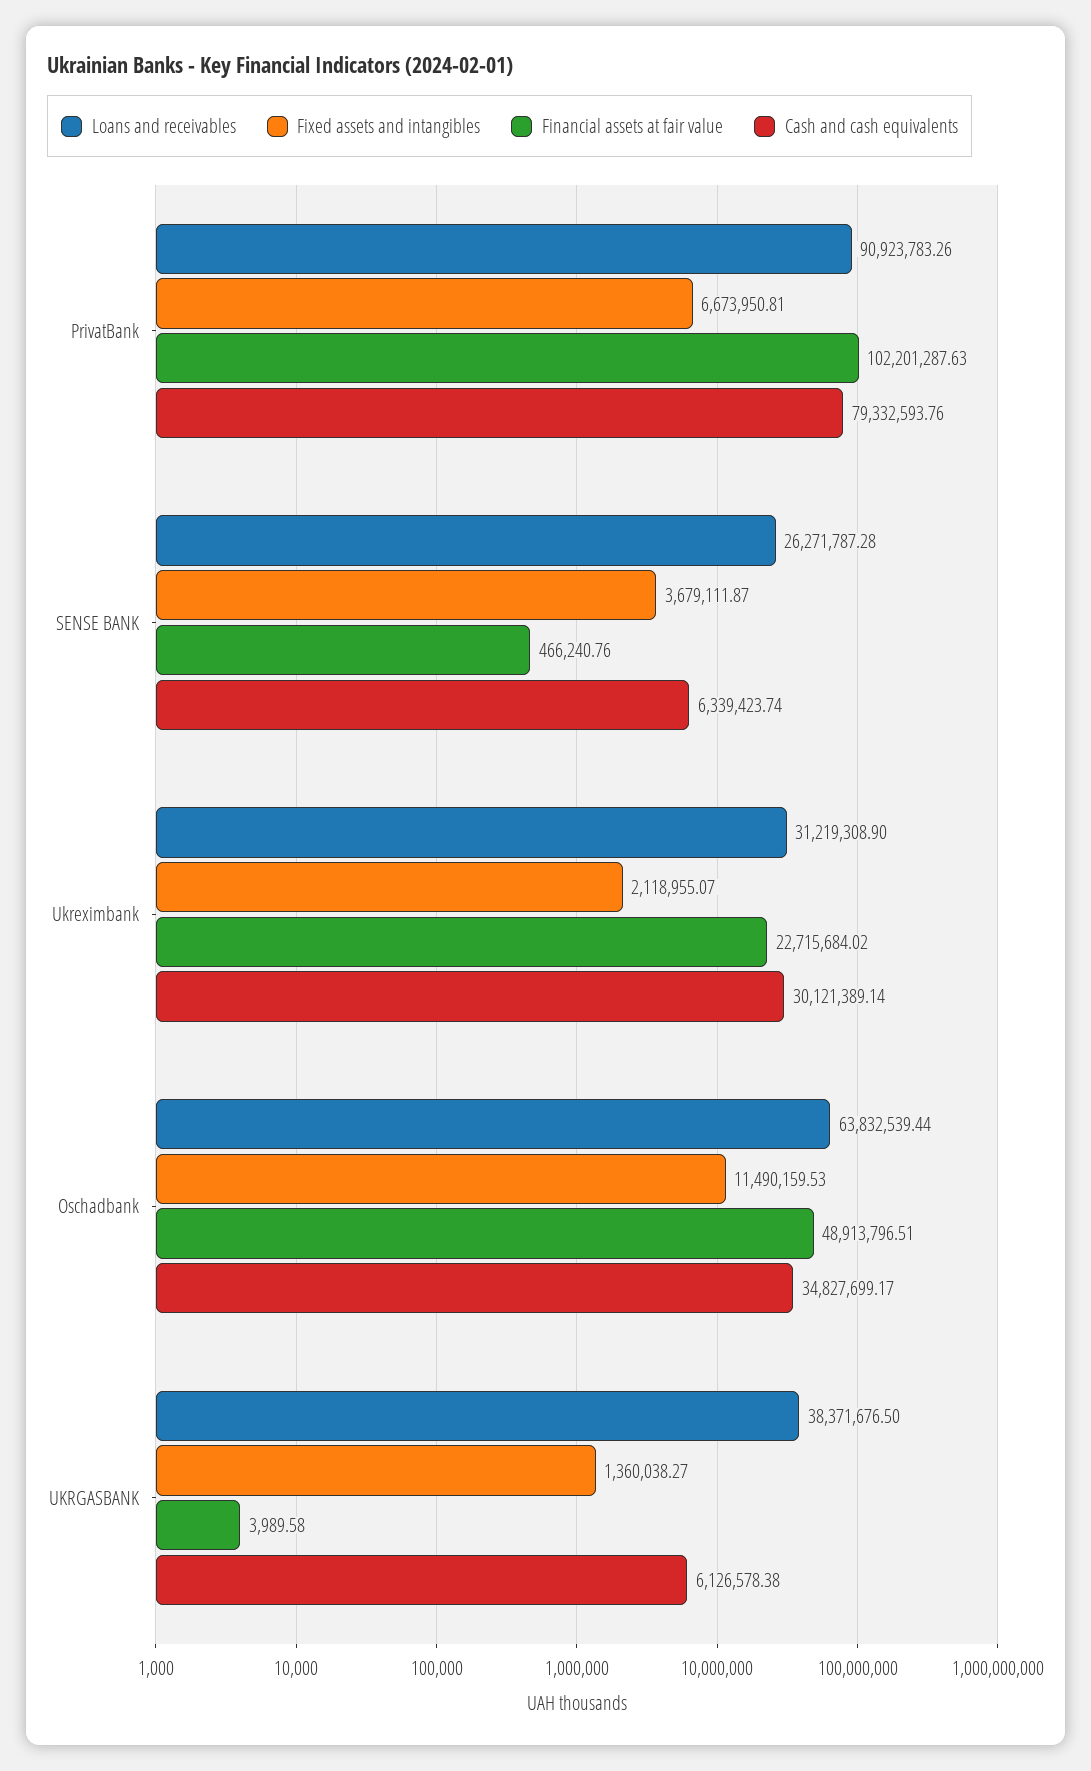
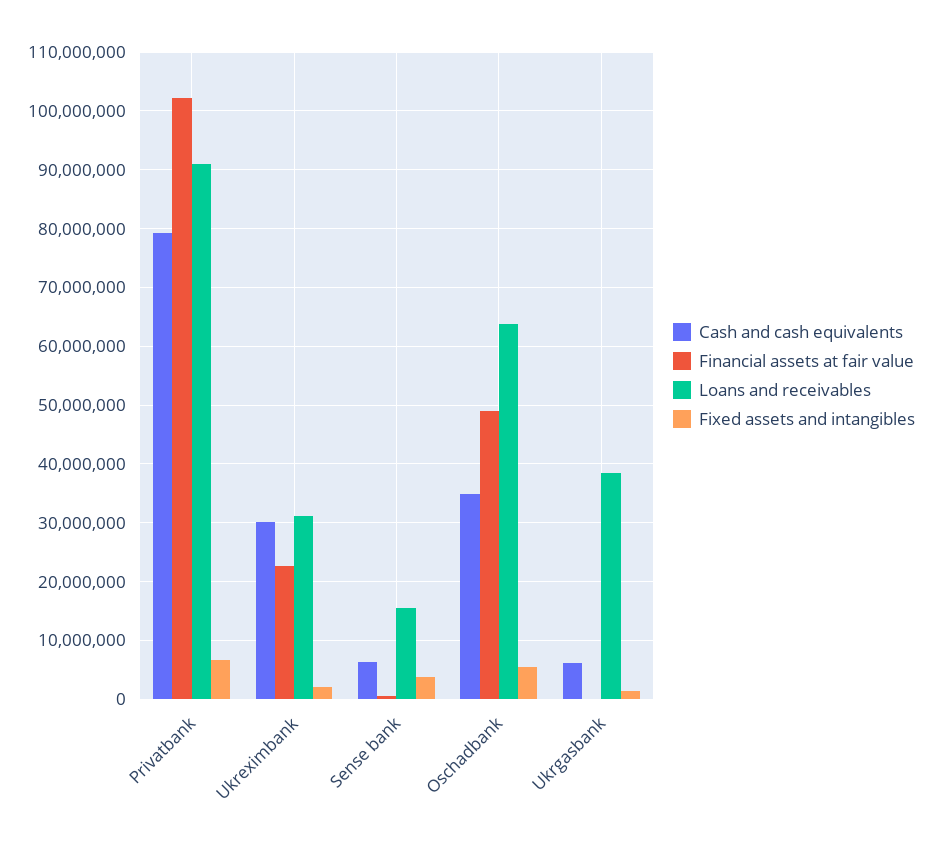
Loans and receivables, SENSE BANK: 26271787.28 -> 16000000
Fixed assets and intangibles, Oschadbank: 11490159.53 -> 6000000

